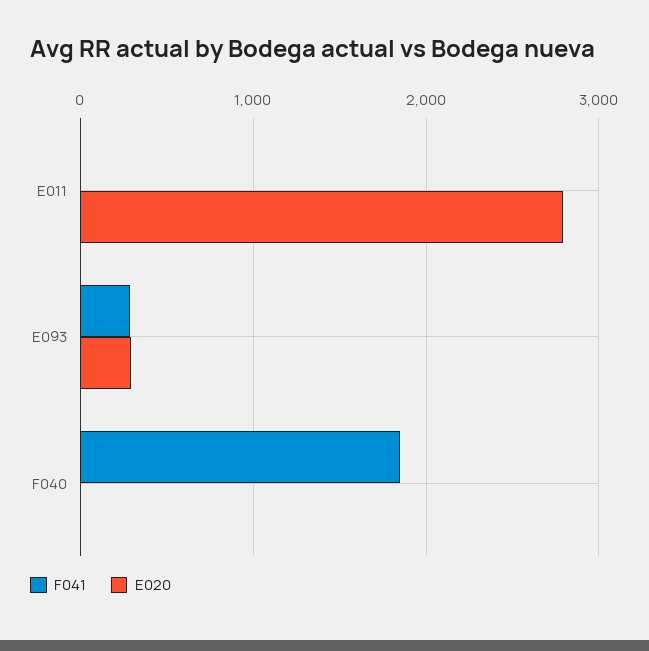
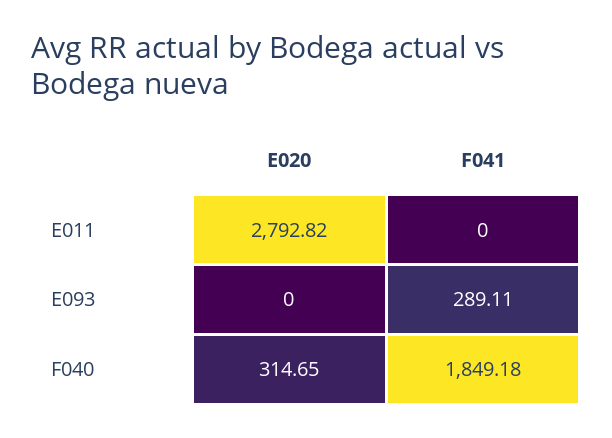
E020, E093: 300 -> 0
E020, F040: 0 -> 314.65

